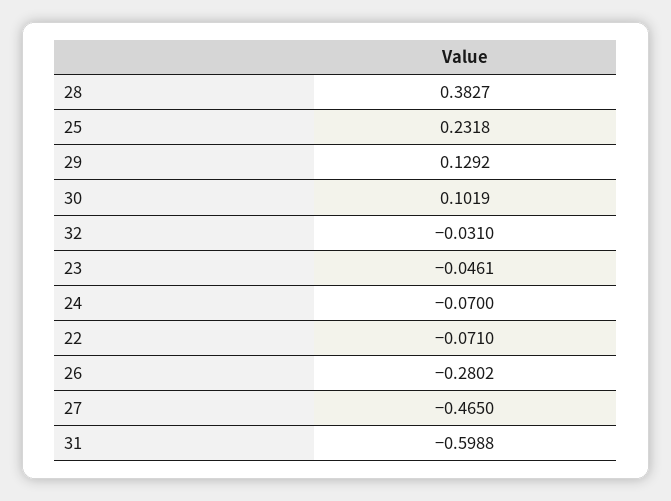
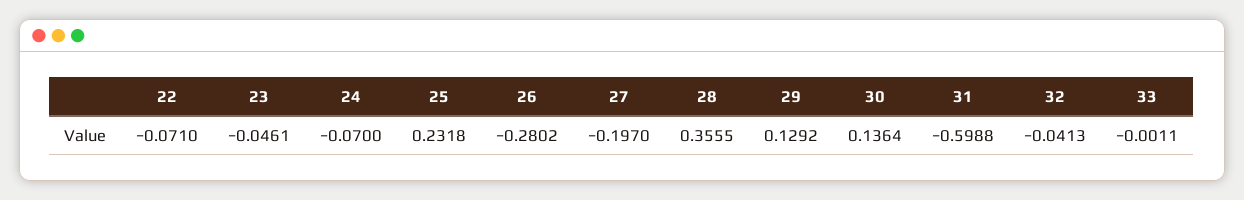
28: 0.3827 -> 0.3555
30: 0.1019 -> 0.1364
32: -0.031 -> -0.0413
27: -0.465 -> -0.197
33: none -> -0.0011

